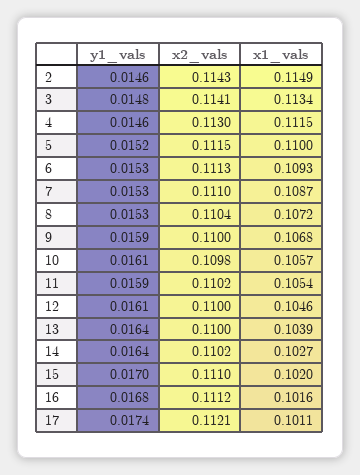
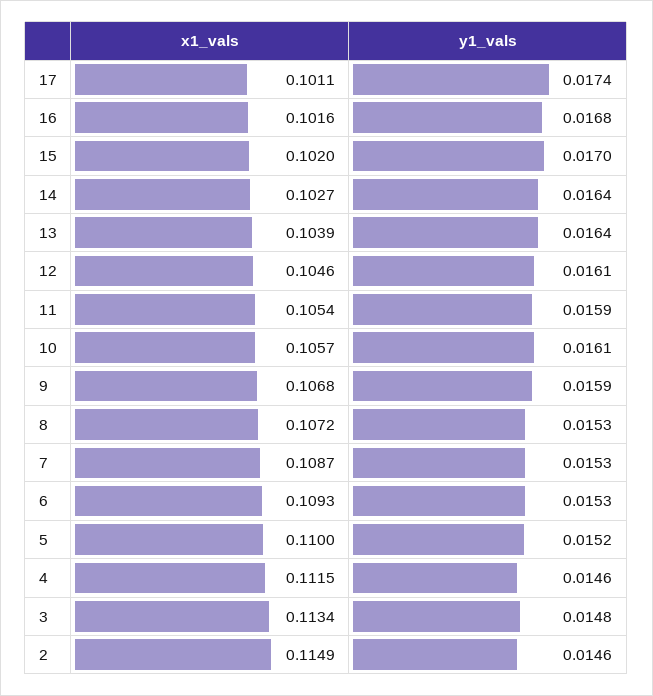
x2_vals, 2: 0.1143 -> none
x2_vals, 3: 0.1141 -> none
x2_vals, 4: 0.113 -> none
x2_vals, 5: 0.1115 -> none
x2_vals, 6: 0.1113 -> none
x2_vals, 7: 0.111 -> none
x2_vals, 8: 0.1104 -> none
x2_vals, 9: 0.11 -> none
x2_vals, 10: 0.1098 -> none
x2_vals, 11: 0.1102 -> none
x2_vals, 12: 0.11 -> none
x2_vals, 13: 0.11 -> none
x2_vals, 14: 0.1102 -> none
x2_vals, 15: 0.111 -> none
x2_vals, 16: 0.1112 -> none
x2_vals, 17: 0.1121 -> none

